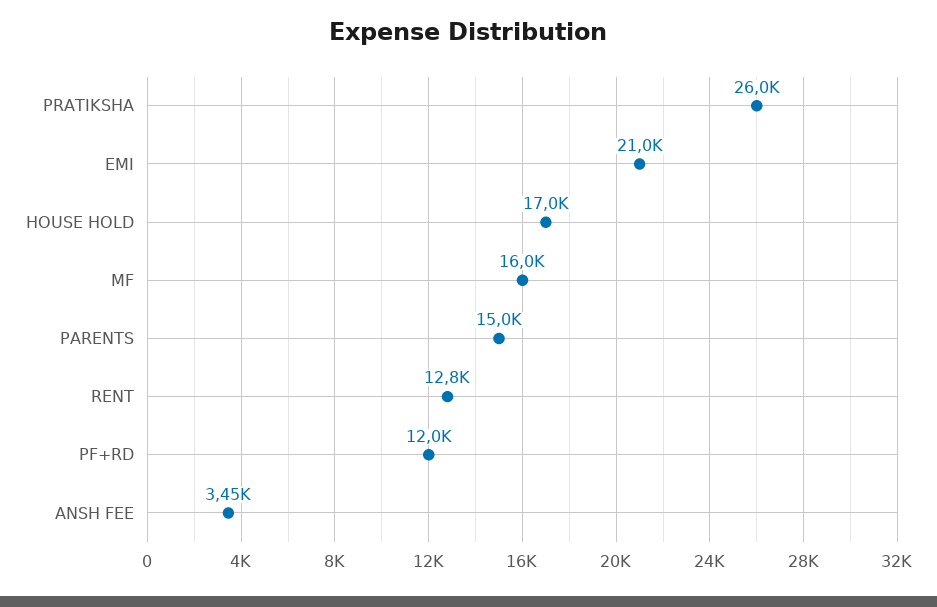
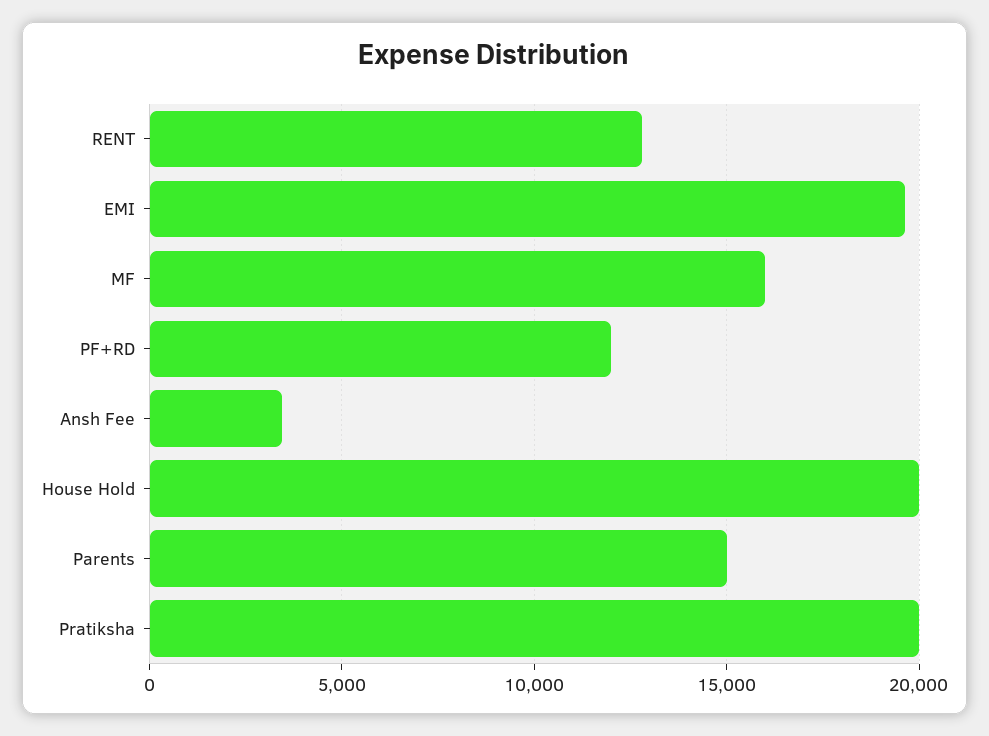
PRATIKSHA: 26000 -> 20000
EMI: 21000 -> 19500
HOUSE HOLD: 17000 -> 20000

